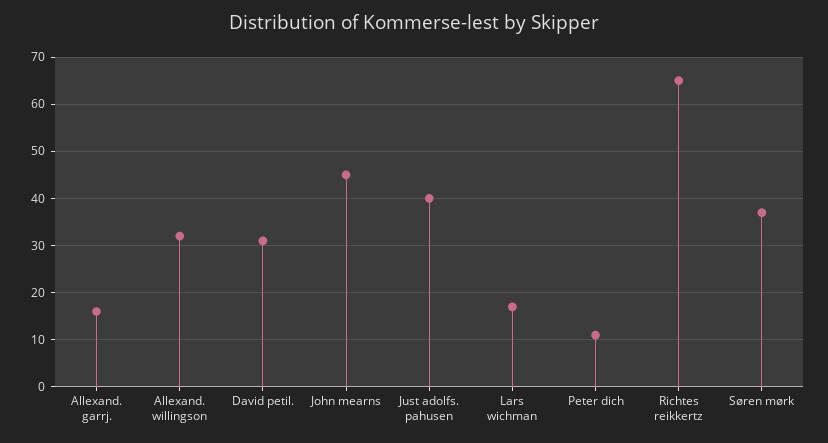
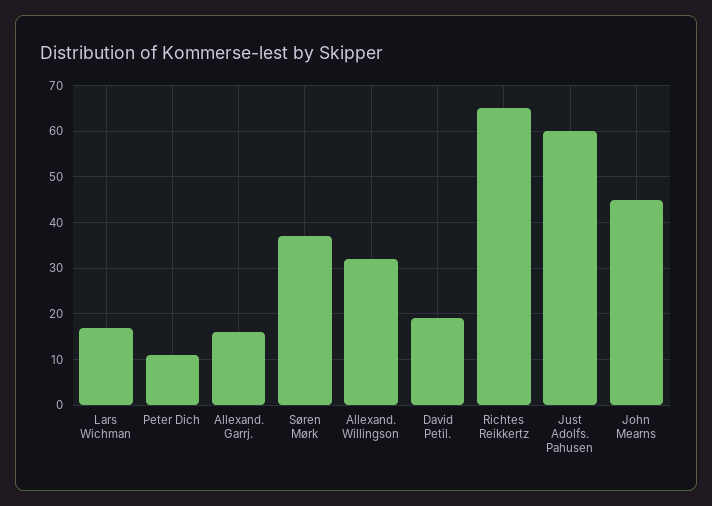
David petil.: 30 -> 20
Just adolfs. pahusen: 40 -> 60

